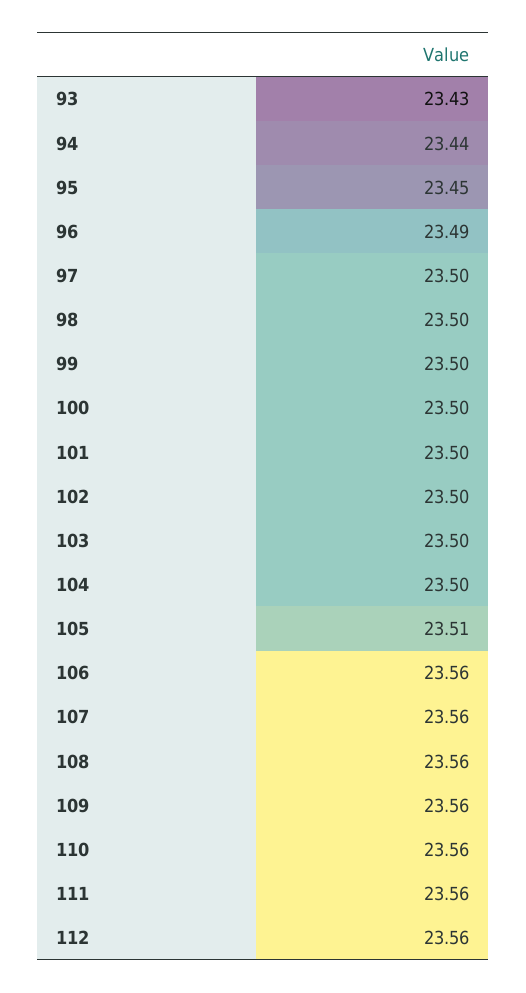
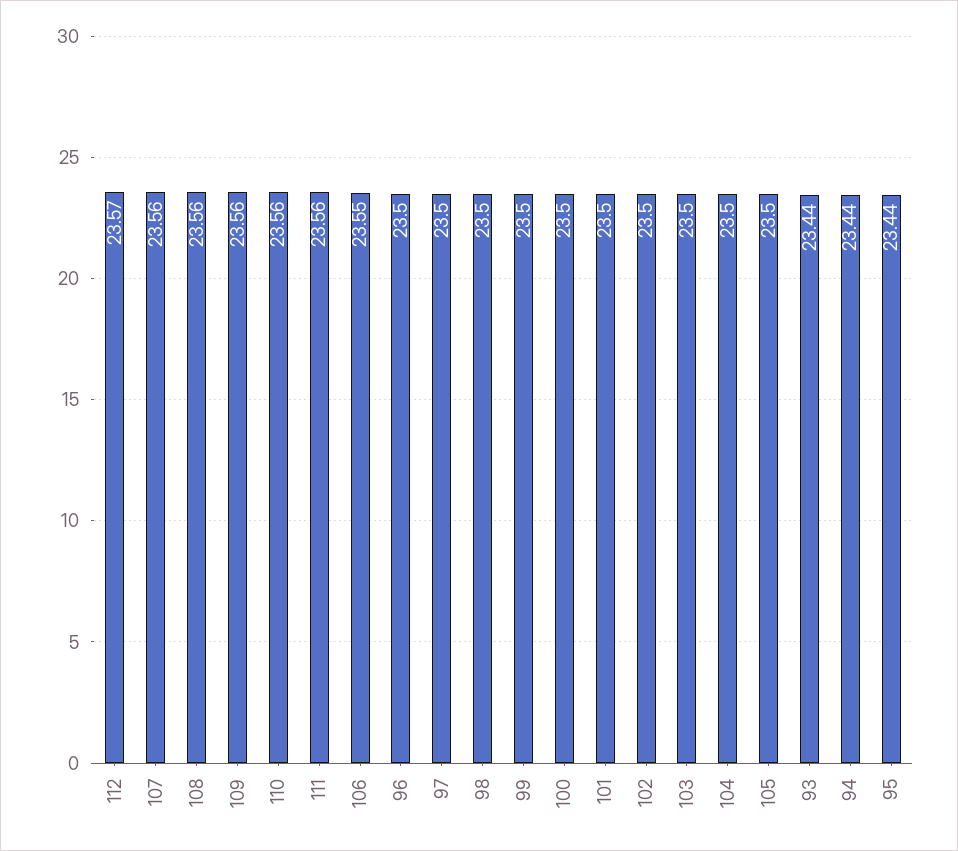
93: 23.43 -> 23.44
95: 23.45 -> 23.44
96: 23.49 -> 23.5
105: 23.51 -> 23.5
106: 23.56 -> 23.55
112: 23.56 -> 23.57

